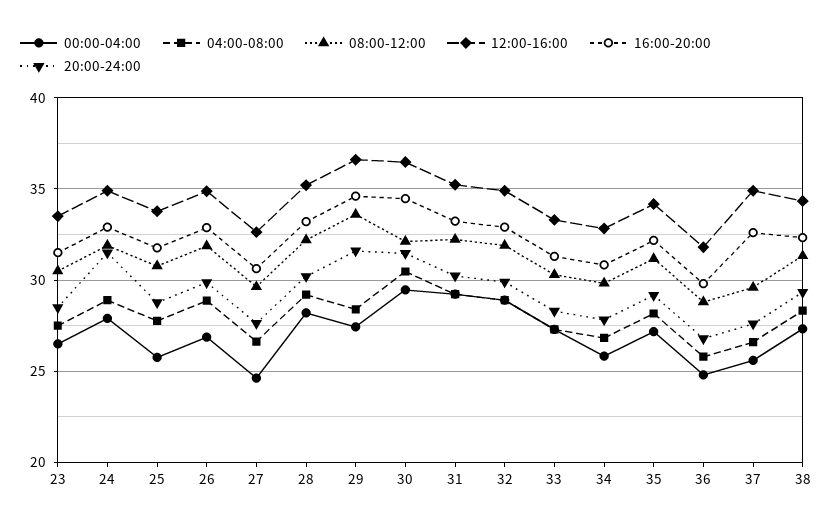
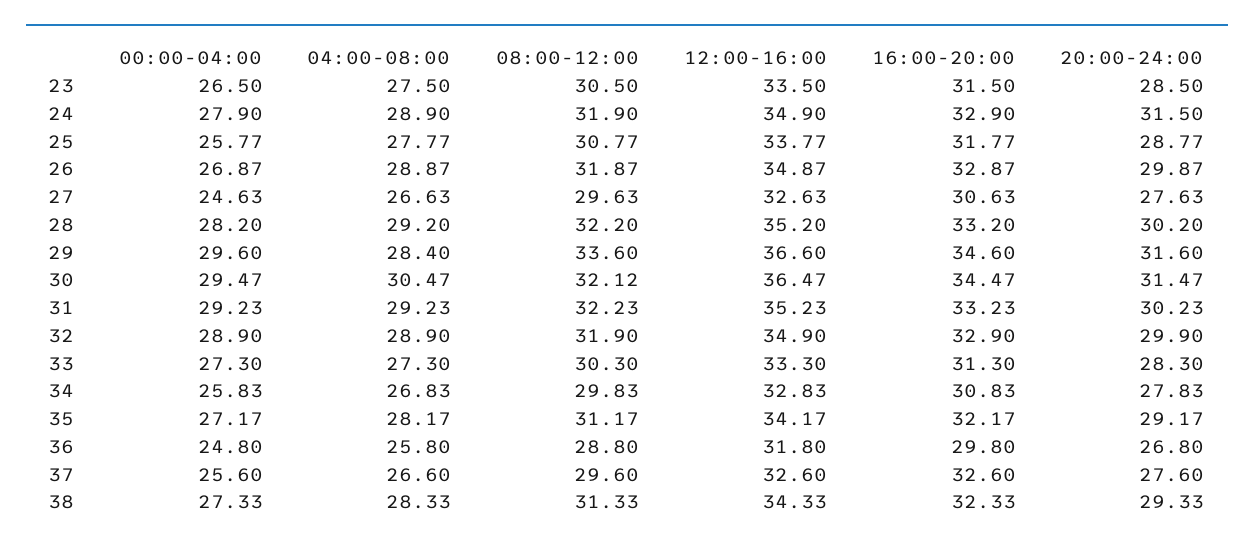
00:00-04:00, 29: 27.5 -> 29.6
12:00-16:00, 37: 35 -> 32.6

